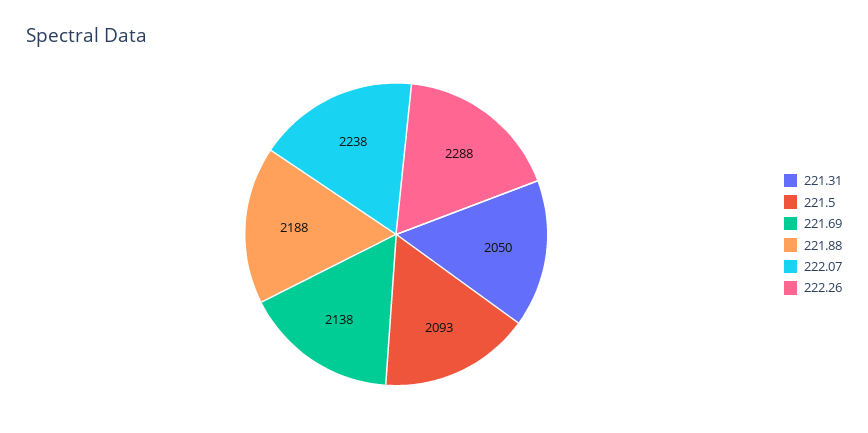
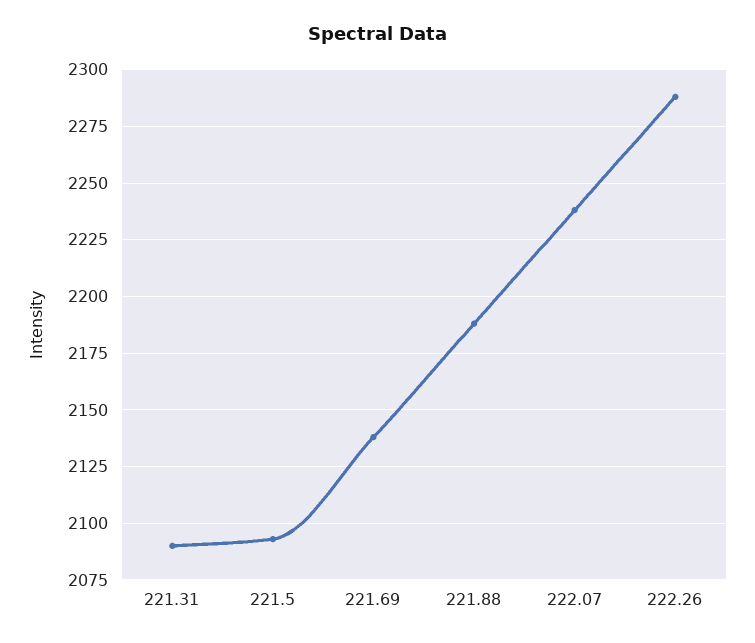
221.31: 2050 -> 2090

